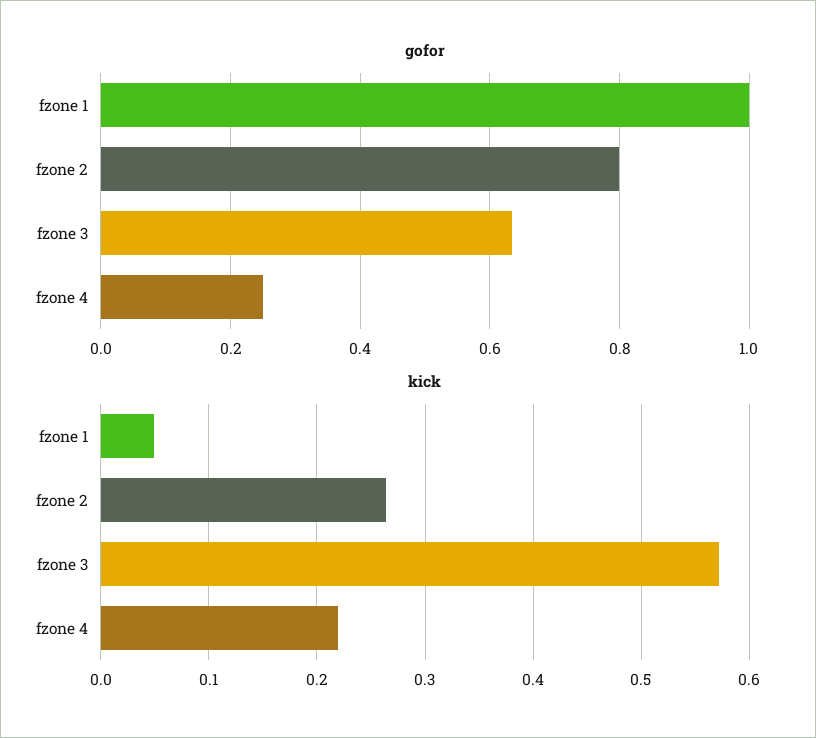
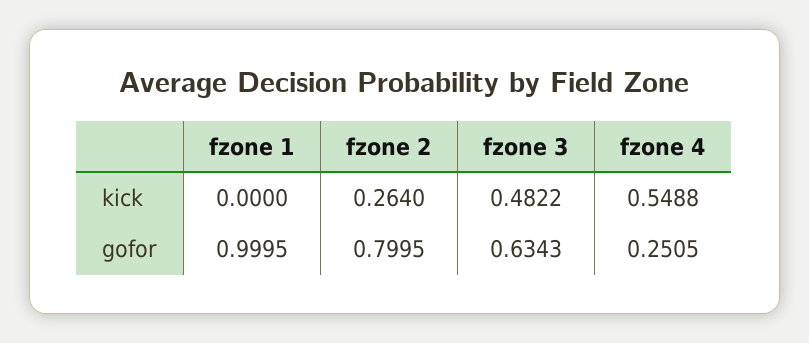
kick, fzone 1: 0.05 -> 0
kick, fzone 3: 0.57 -> 0.4822
kick, fzone 4: 0.22 -> 0.5488

